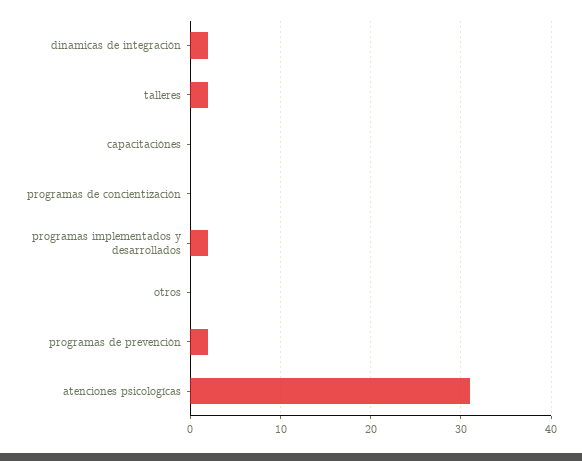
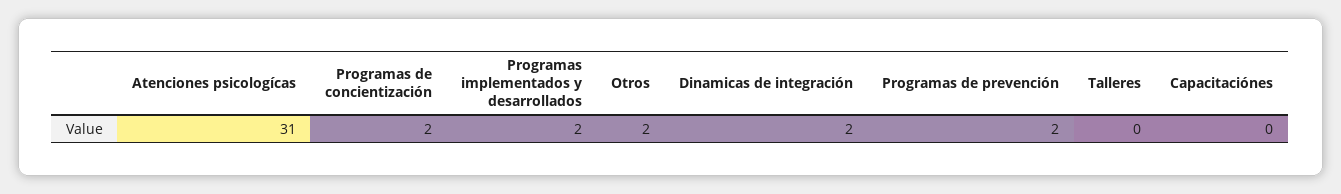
talleres: 2 -> 0
programas de concientización: 0 -> 2
otros: 0 -> 2

